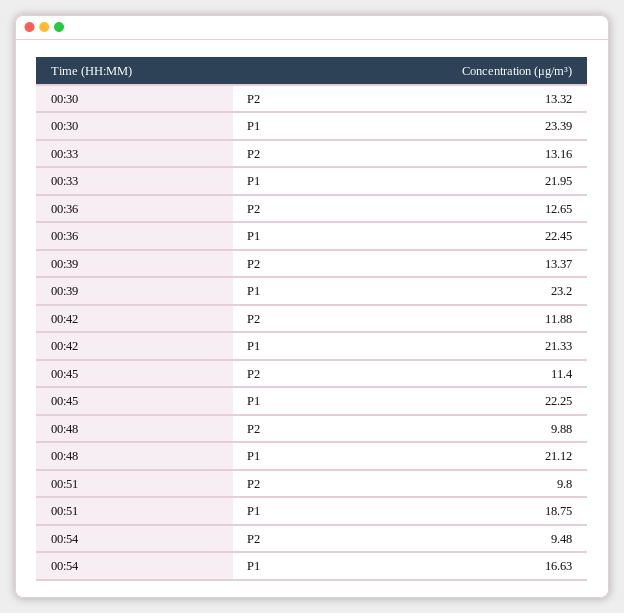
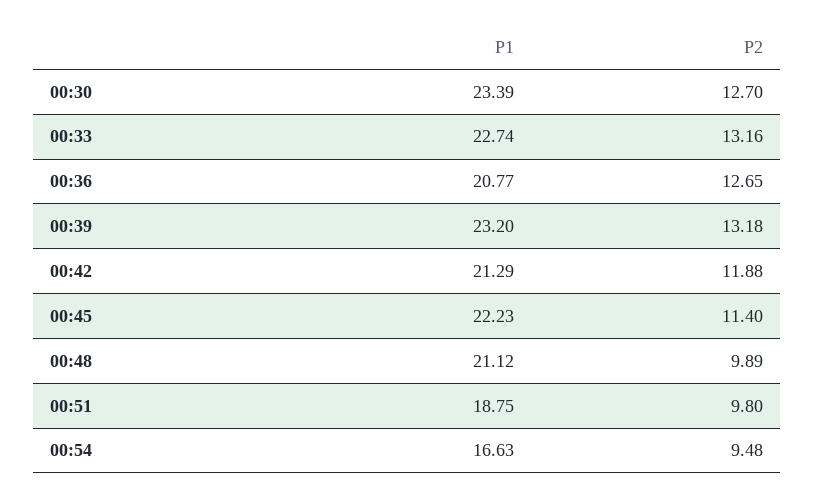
00:30, P2: 13.32 -> 12.7
00:33, P1: 21.95 -> 22.74
00:36, P1: 22.45 -> 20.77
00:39, P2: 13.37 -> 13.18
00:42, P1: 21.33 -> 21.29
00:45, P1: 22.25 -> 22.23
00:48, P2: 9.88 -> 9.89

